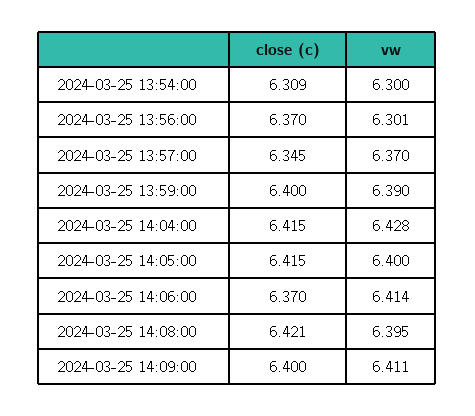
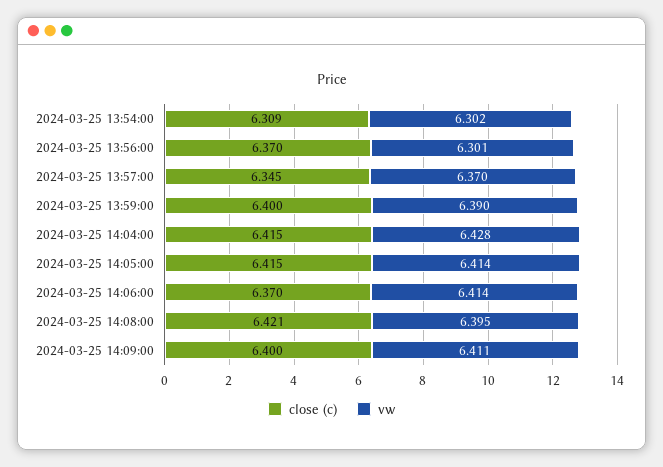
vw, 2024-03-25 13:54:00: 6.3 -> 6.302
vw, 2024-03-25 14:05:00: 6.4 -> 6.414

